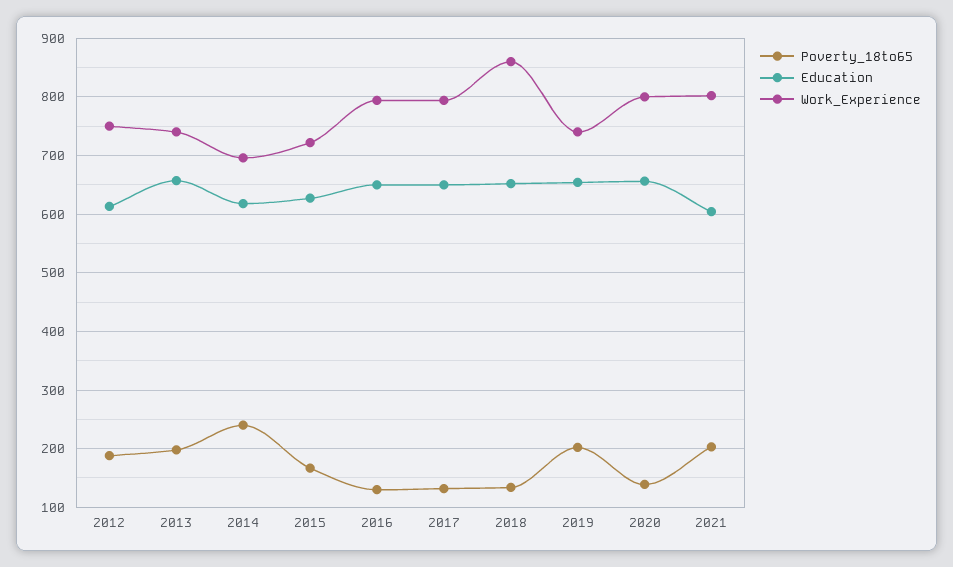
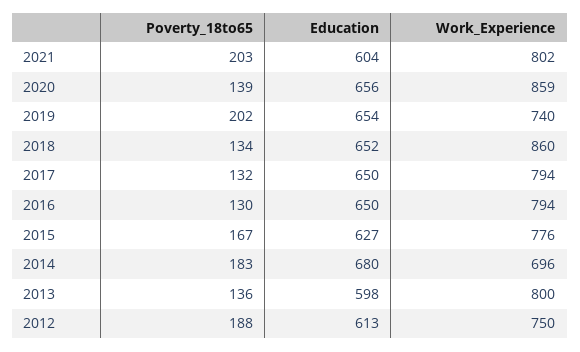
Poverty_18to65, 2013: 200 -> 136
Education, 2013: 660 -> 598
Work_Experience, 2013: 740 -> 800
Poverty_18to65, 2014: 240 -> 183
Education, 2014: 620 -> 680
Work_Experience, 2015: 720 -> 776
Work_Experience, 2020: 800 -> 859

